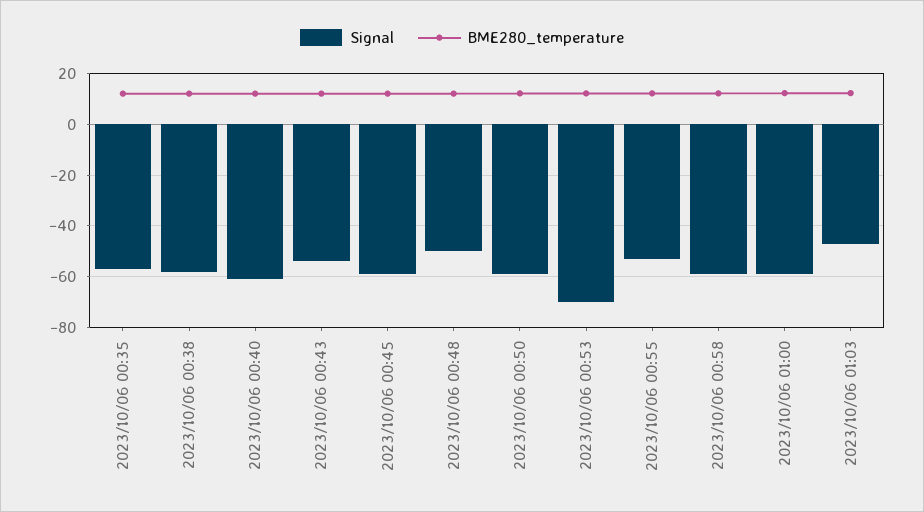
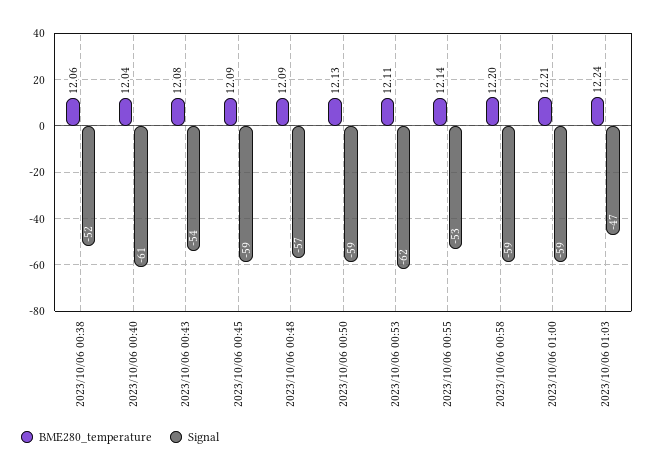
Signal, 2023/10/06 00:35: -57.5 -> none
BME280_temperature, 2023/10/06 00:35: 12.5 -> none
Signal, 2023/10/06 00:38: -57.5 -> -52
Signal, 2023/10/06 00:48: -50 -> -57
Signal, 2023/10/06 00:53: -70 -> -62

